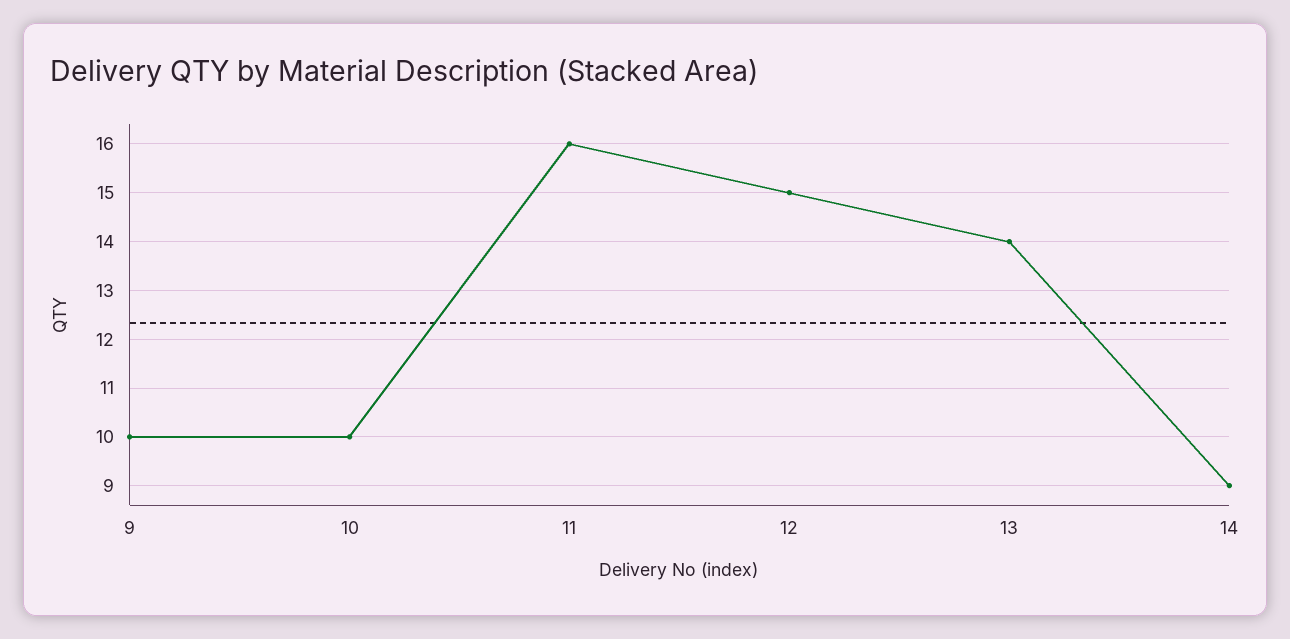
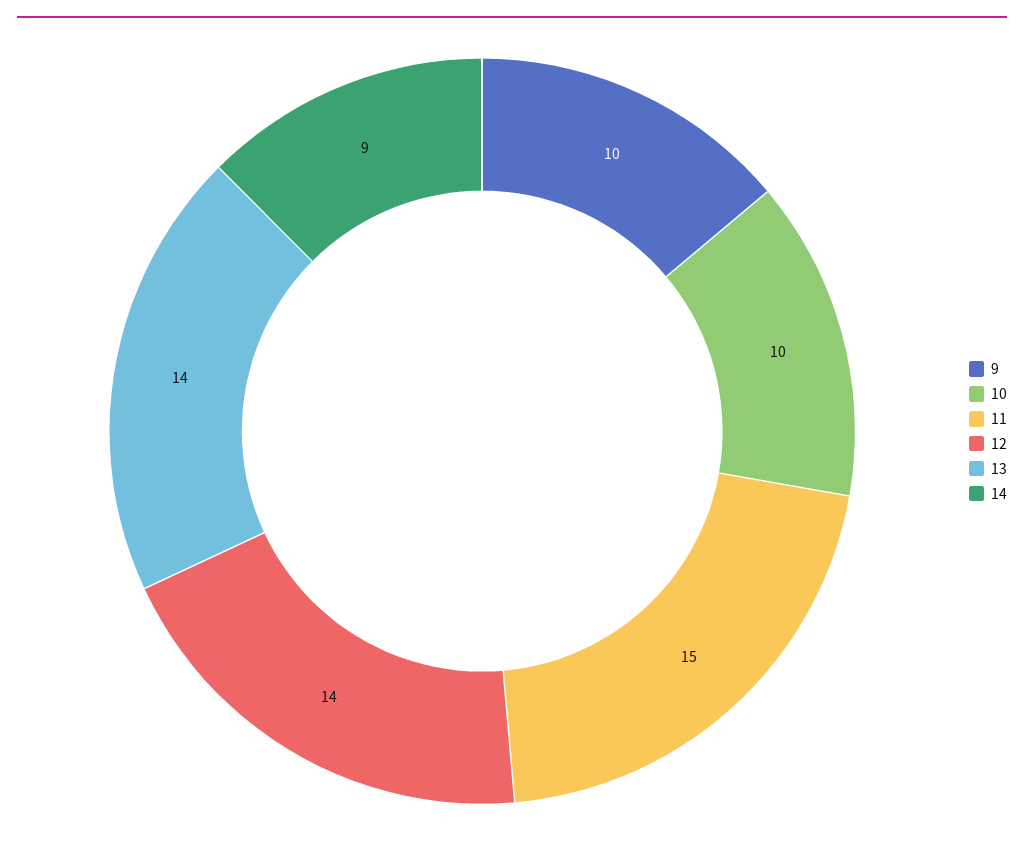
11: 16 -> 15
12: 15 -> 14

